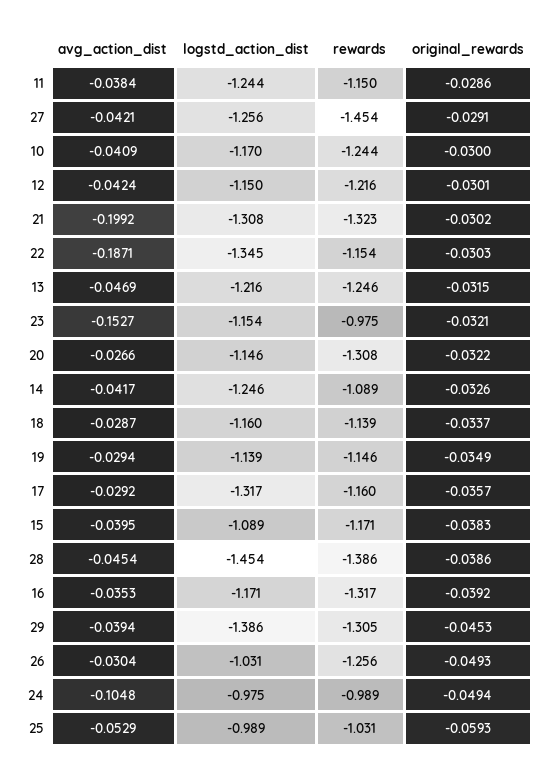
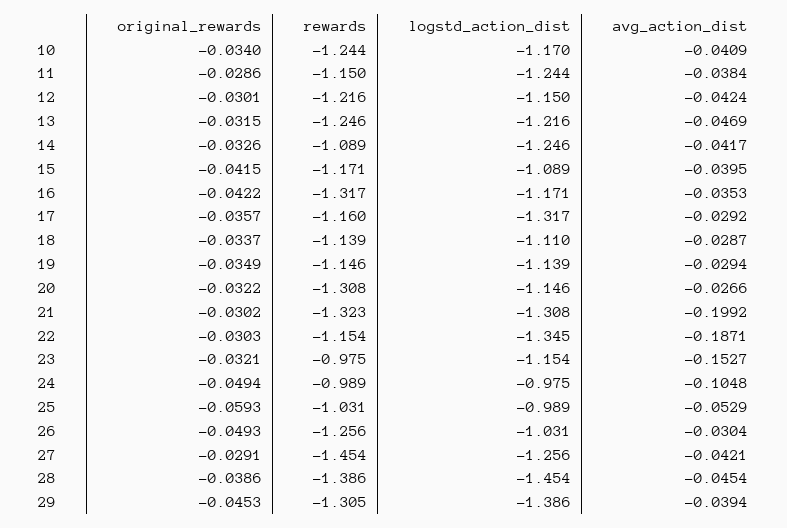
original_rewards, 10: -0.03 -> -0.034
logstd_action_dist, 18: -1.16 -> -1.11
original_rewards, 15: -0.0383 -> -0.0415
original_rewards, 16: -0.0392 -> -0.0422

